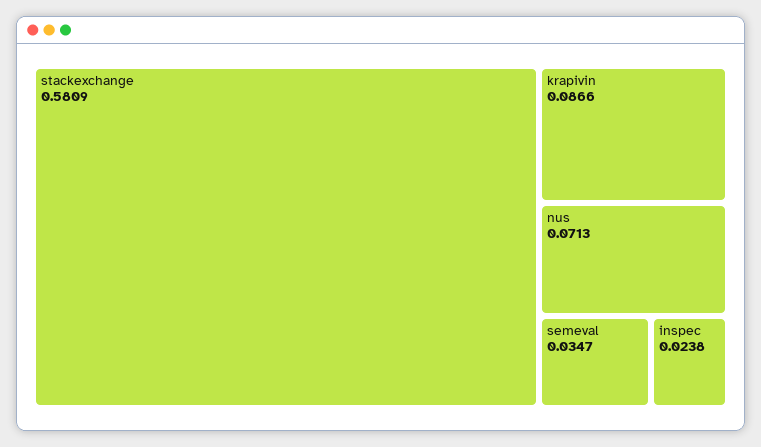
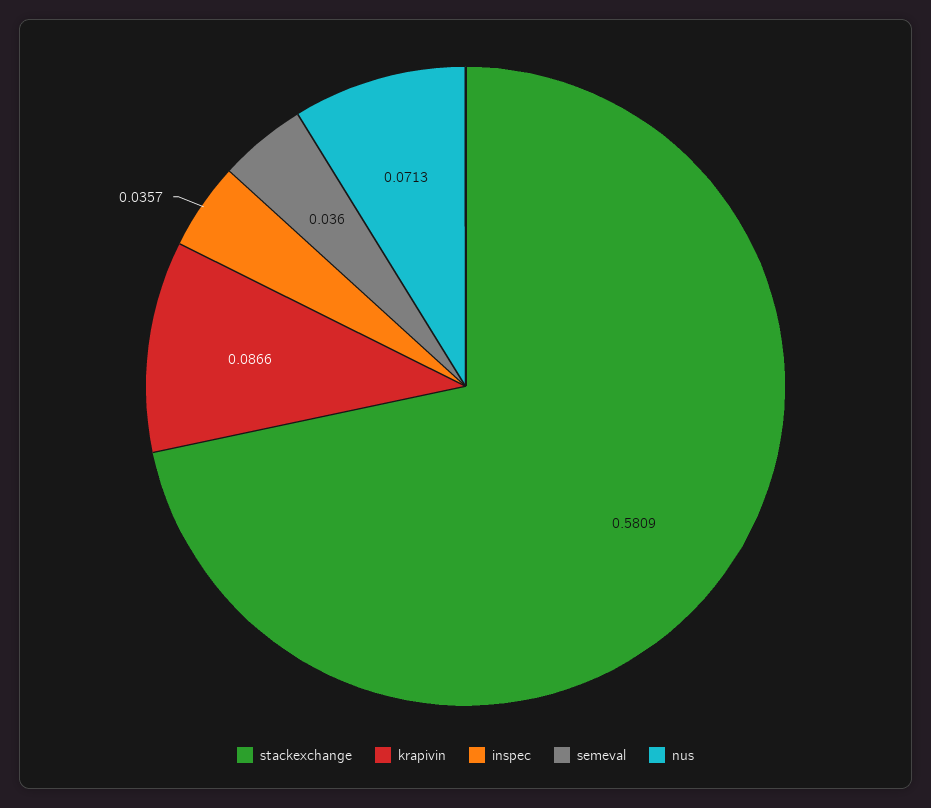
semeval: 0.0347 -> 0.036
inspec: 0.0238 -> 0.0357

